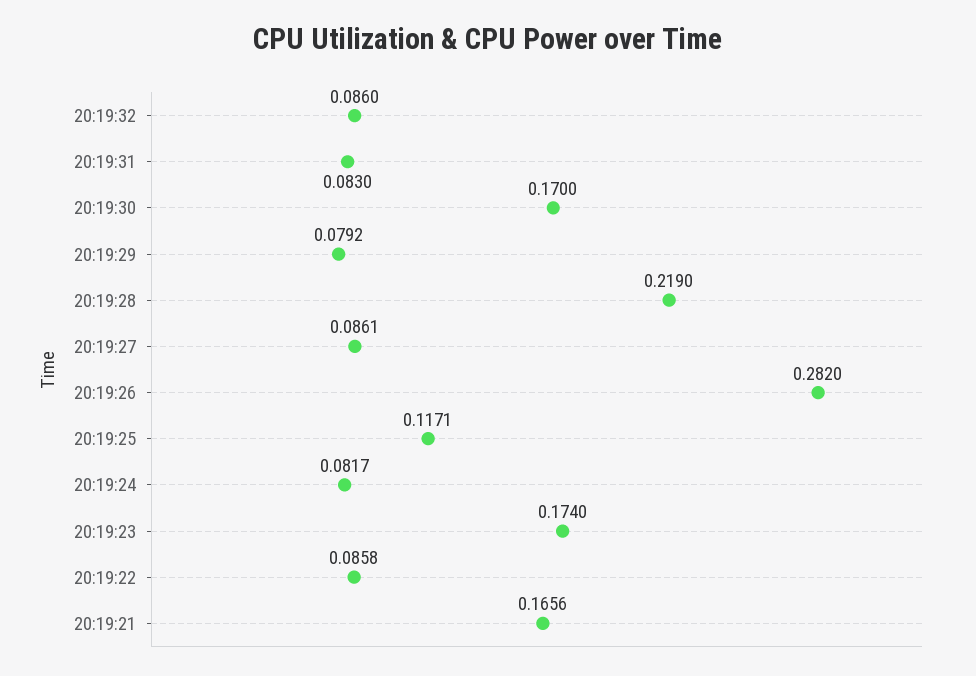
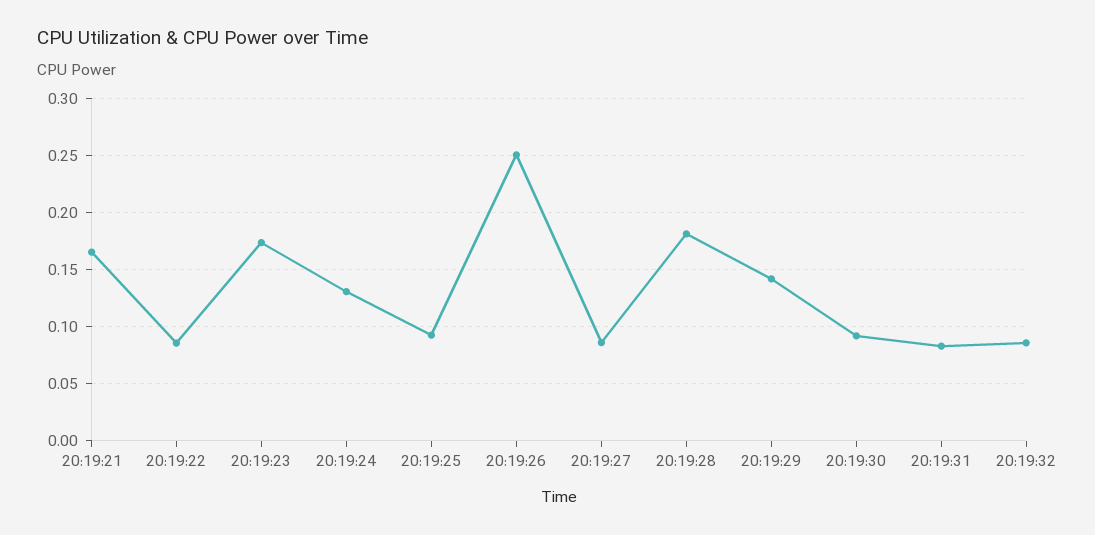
20:19:30: 0.17 -> 0.09
20:19:29: 0.0792 -> 0.14
20:19:28: 0.219 -> 0.18
20:19:26: 0.282 -> 0.25
20:19:25: 0.1171 -> 0.09
20:19:24: 0.0817 -> 0.13

